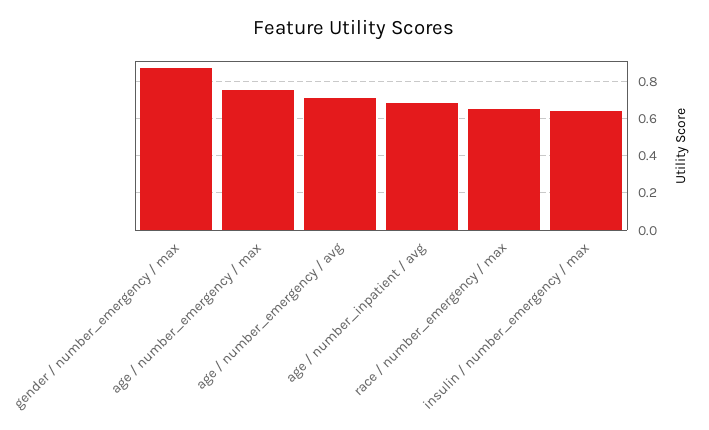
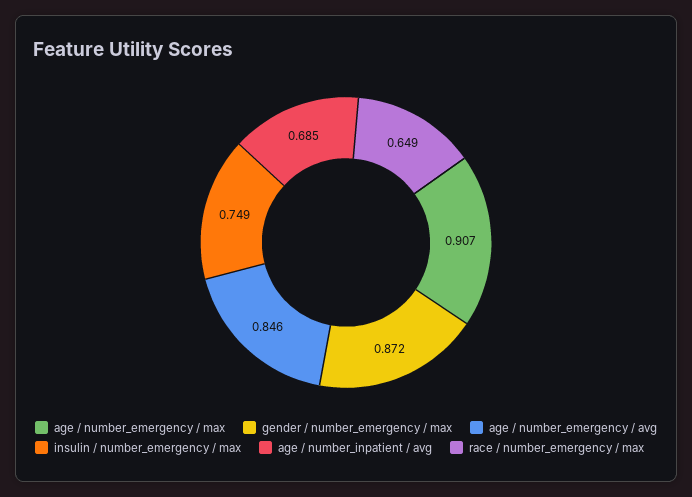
age / number_emergency / max: 0.75 -> 0.907
age / number_emergency / avg: 0.7 -> 0.846
insulin / number_emergency / max: 0.65 -> 0.749

